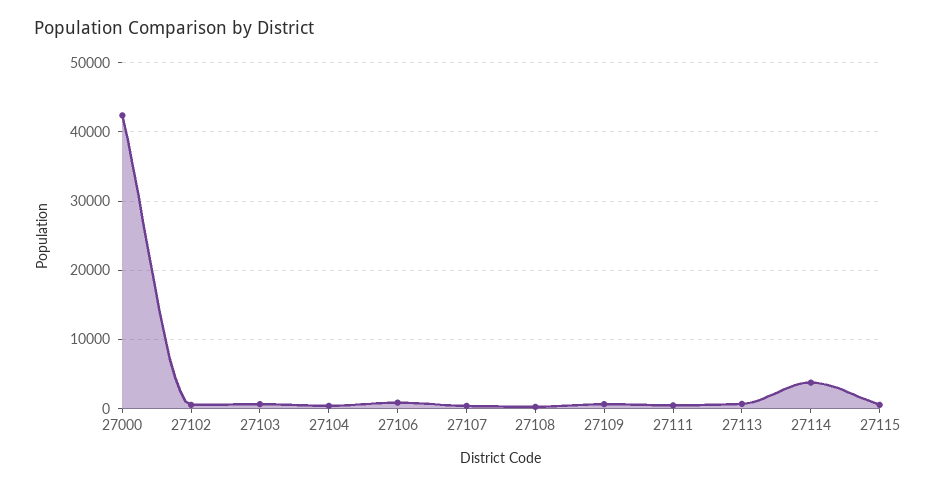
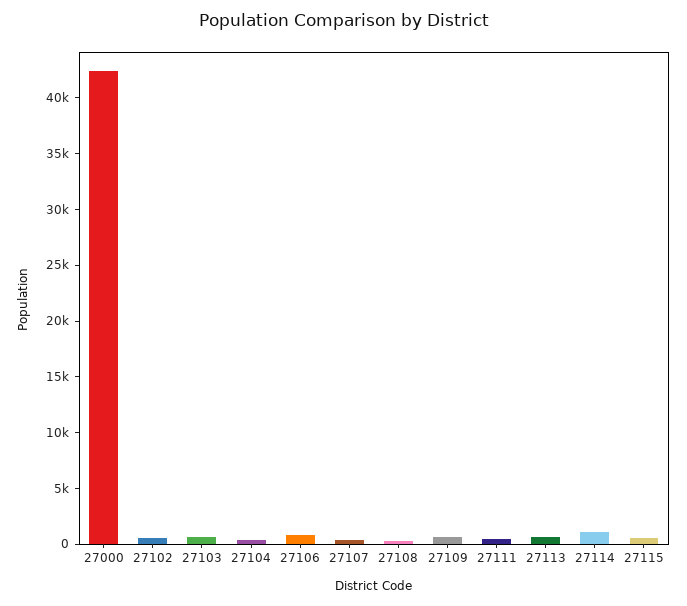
27114: 4000 -> 1000

